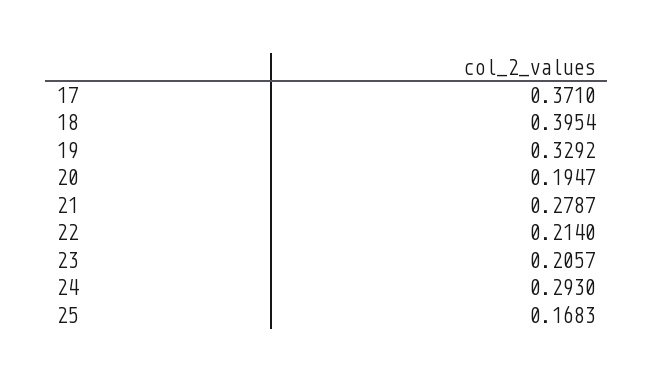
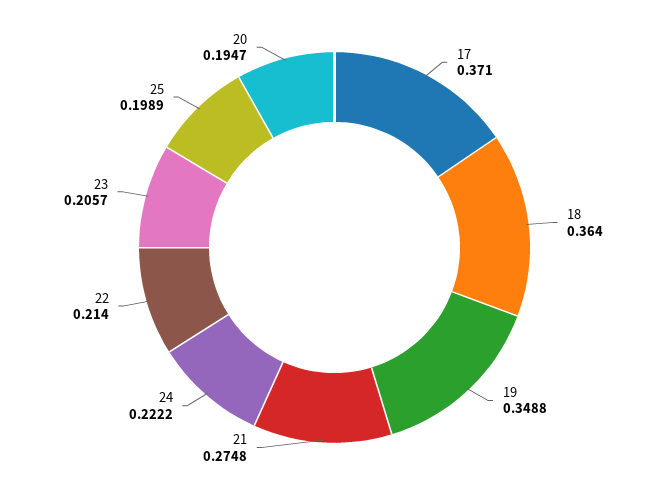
18: 0.3954 -> 0.364
19: 0.3292 -> 0.3488
21: 0.2787 -> 0.2748
24: 0.293 -> 0.2222
25: 0.1683 -> 0.1989

